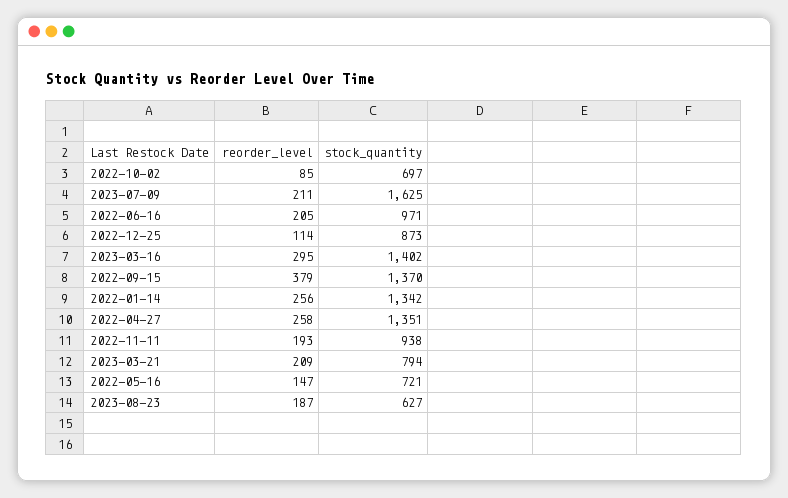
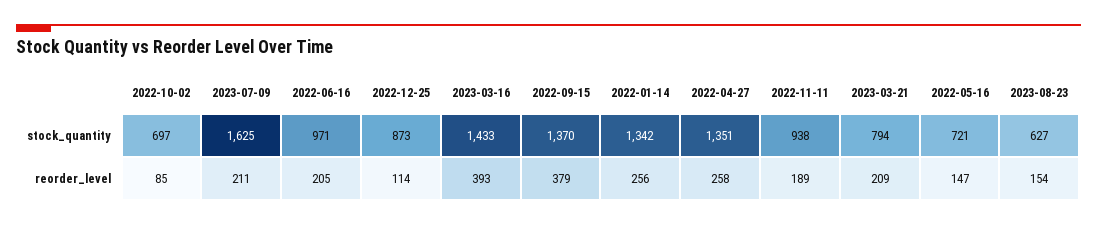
reorder_level, 2023-03-16: 295 -> 393
stock_quantity, 2023-03-16: 1402 -> 1433
reorder_level, 2022-11-11: 193 -> 189
reorder_level, 2023-08-23: 187 -> 154

